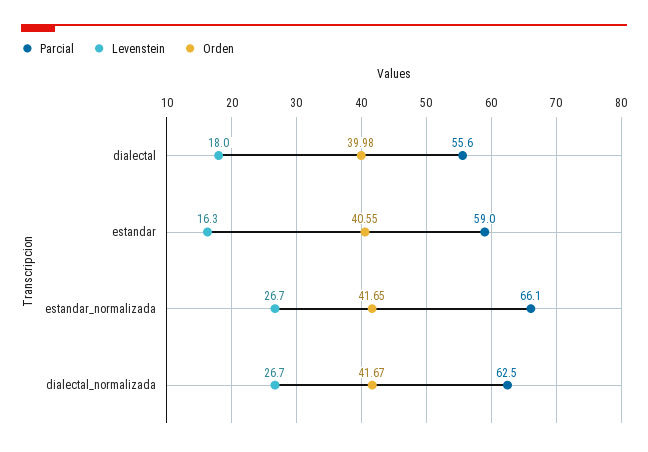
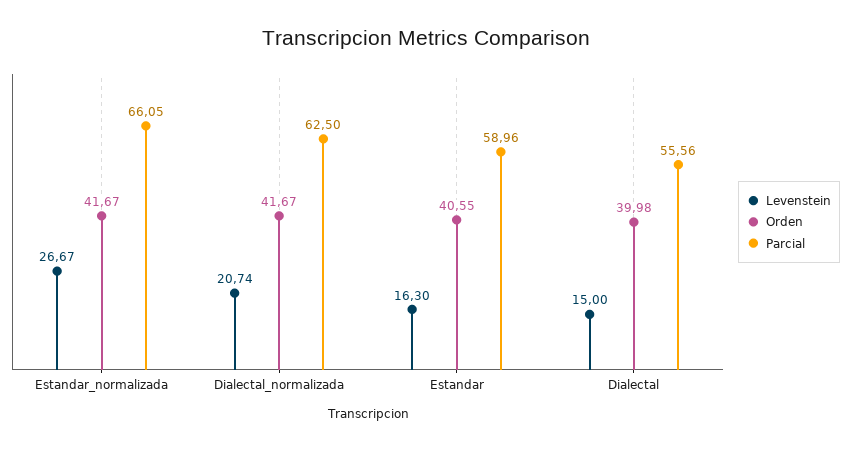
Levenstein, dialectal: 18 -> 15
Orden, estandar_normalizada: 41.65 -> 41.67
Levenstein, dialectal_normalizada: 26.7 -> 20.74

